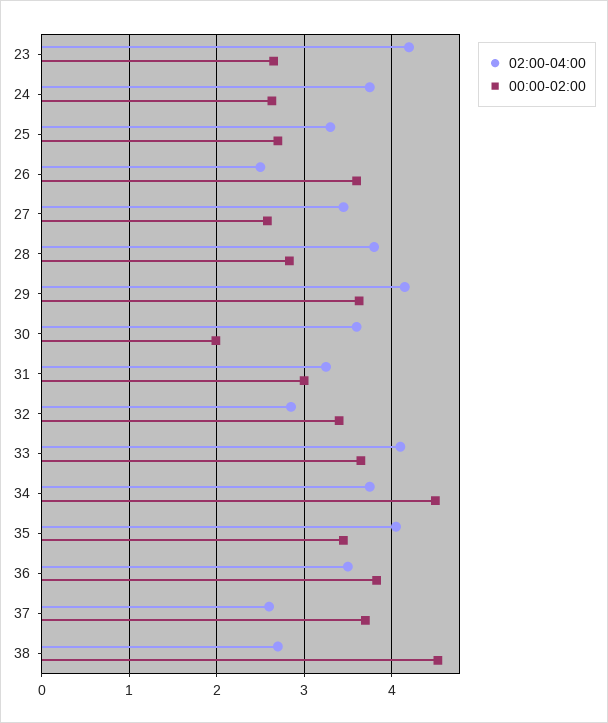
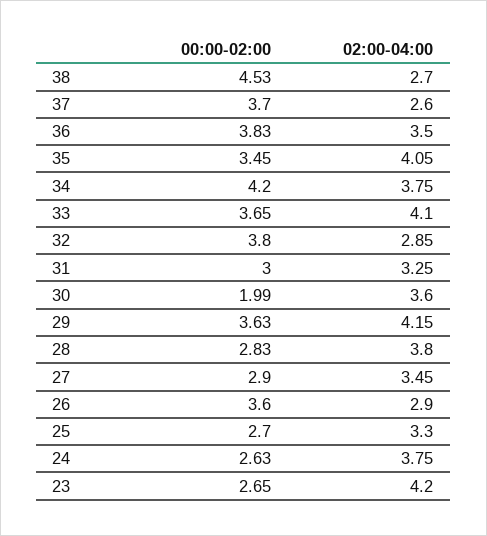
02:00-04:00, 26: 2.5 -> 2.9
00:00-02:00, 27: 2.6 -> 2.9
00:00-02:00, 32: 3.4 -> 3.8
00:00-02:00, 34: 4.5 -> 4.2

